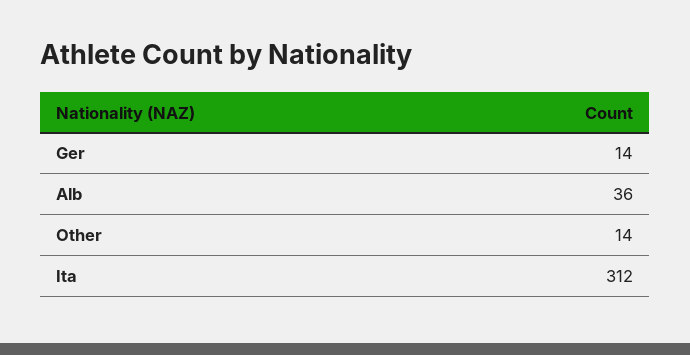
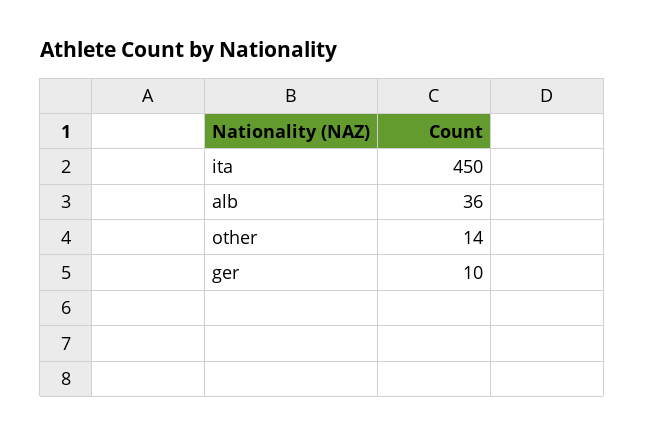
Ger: 14 -> 10
Ita: 312 -> 450

